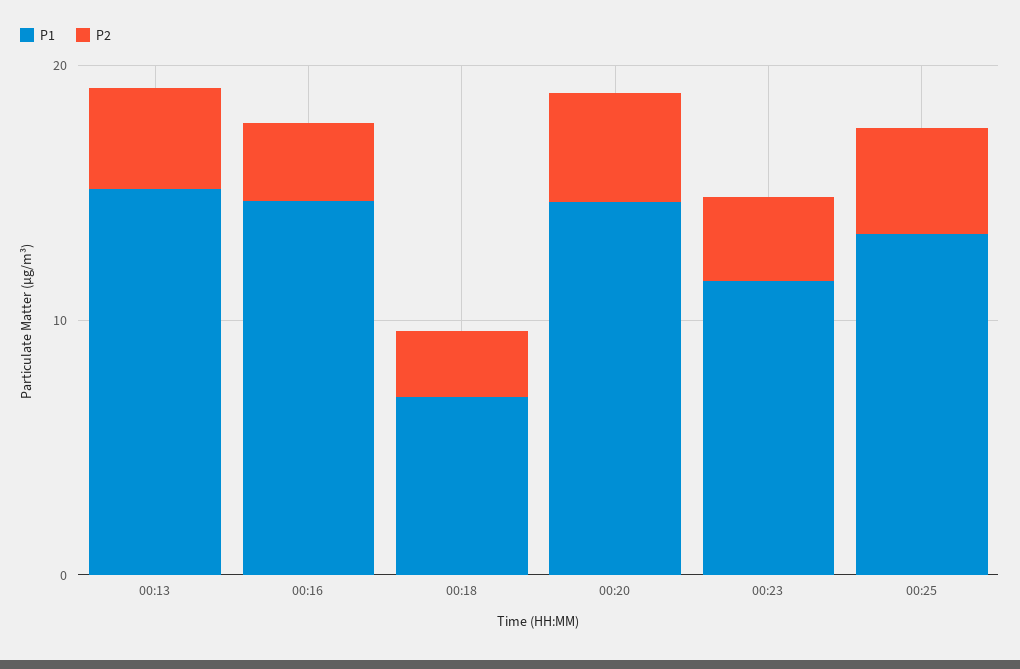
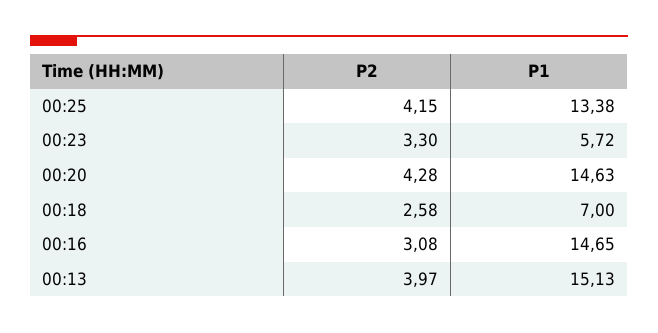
P1, 00:23: 12 -> 5.72

